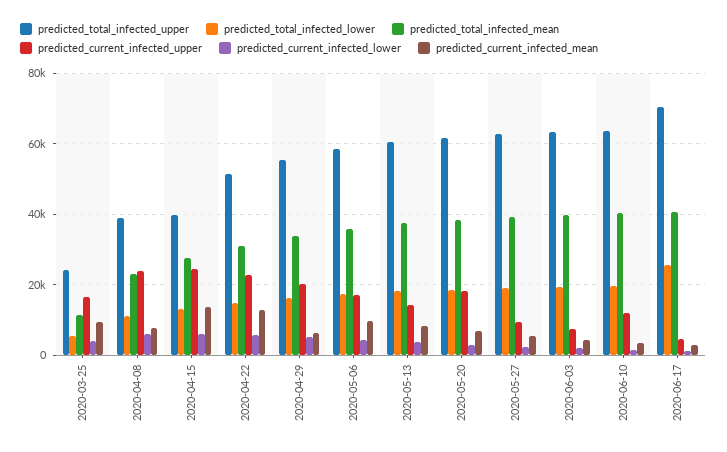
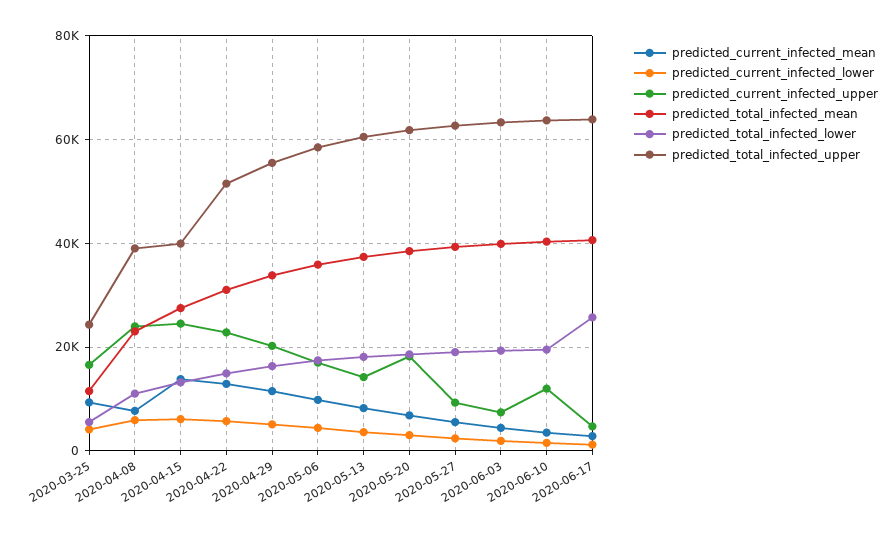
predicted_current_infected_mean, 2020-04-29: 6000 -> 12000
predicted_total_infected_upper, 2020-06-17: 70000 -> 64000

